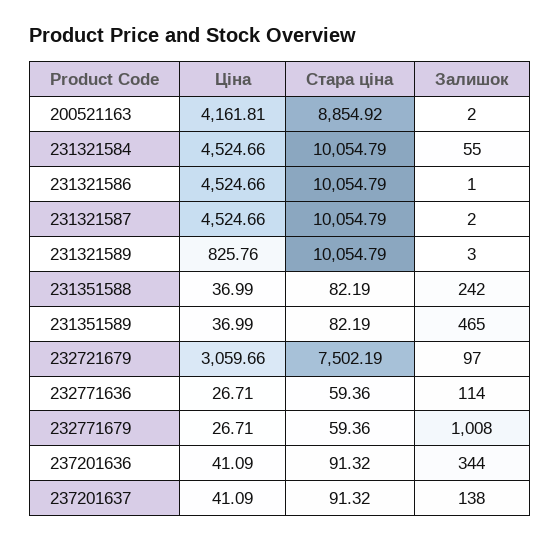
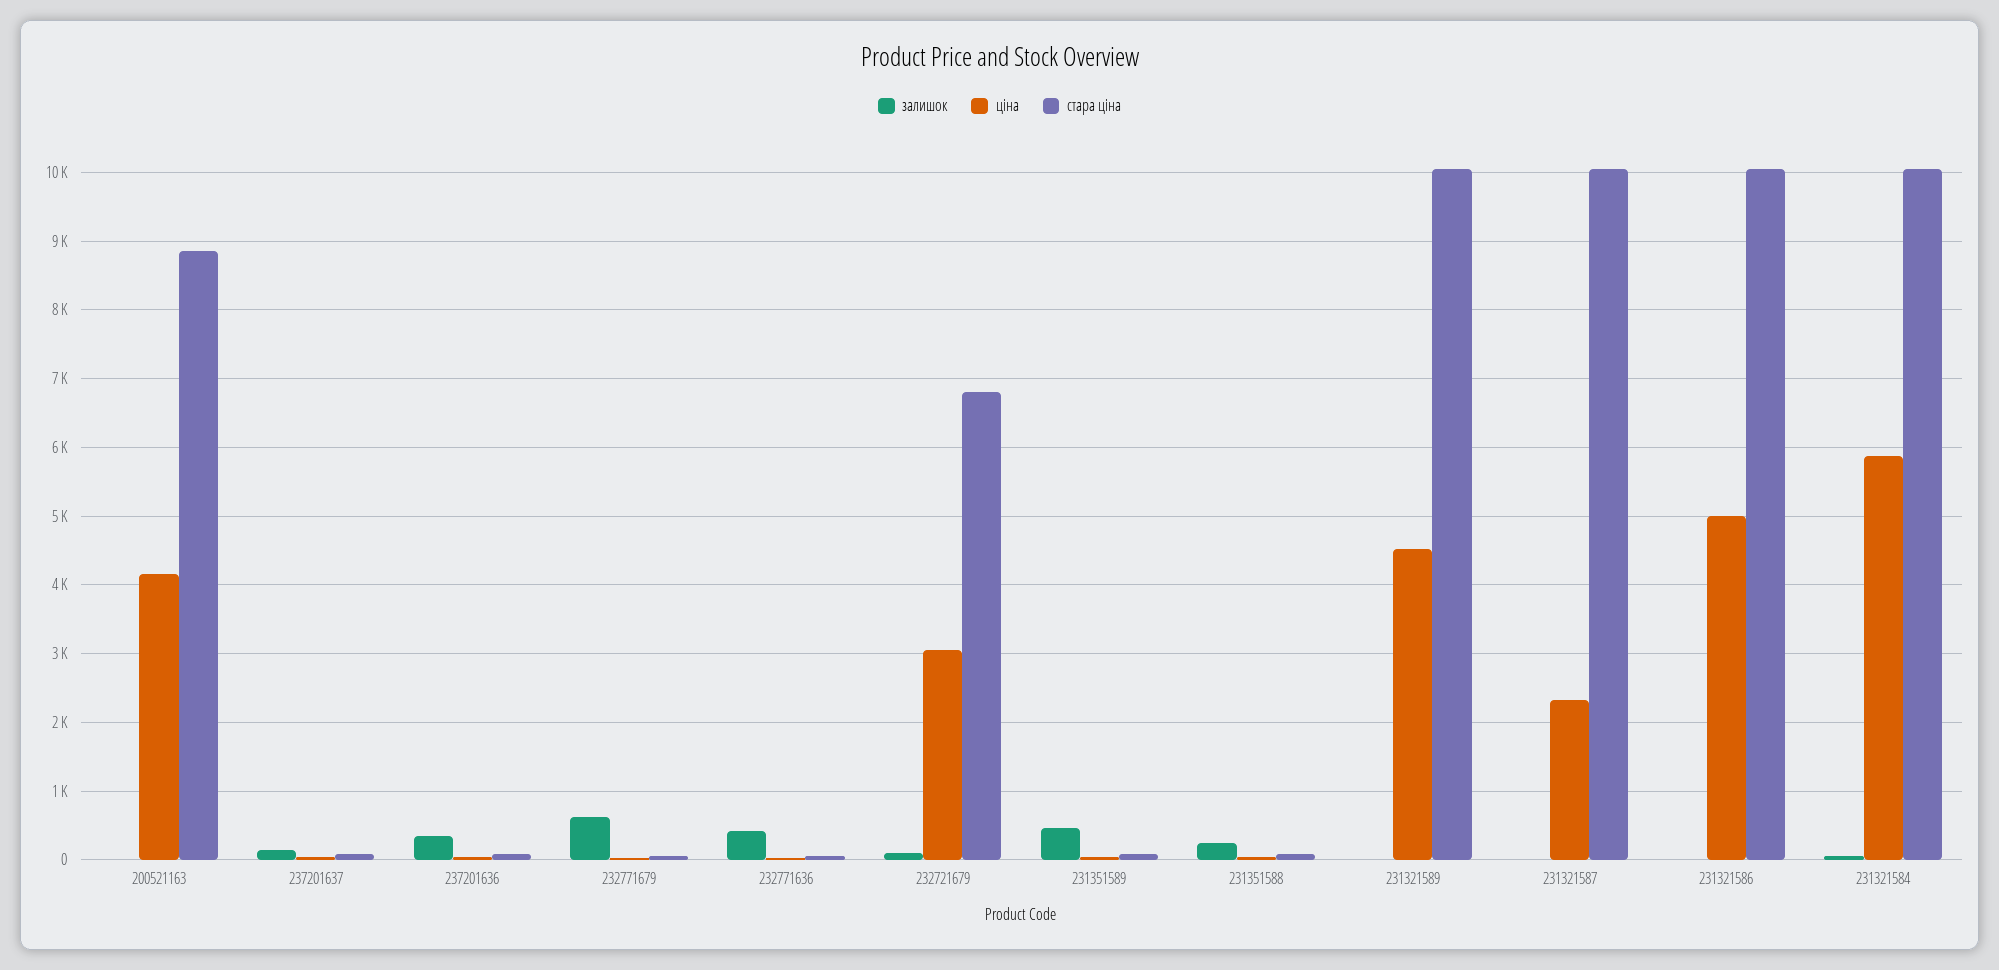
Ціна, 231321584: 4524.66 -> 5900
Ціна, 231321586: 4524.66 -> 5000
Ціна, 231321587: 4524.66 -> 2300
Ціна, 231321589: 825.76 -> 4500
Стара ціна, 232721679: 7502.19 -> 6800
Залишок, 232771636: 114 -> 400
Залишок, 232771679: 1008 -> 600

